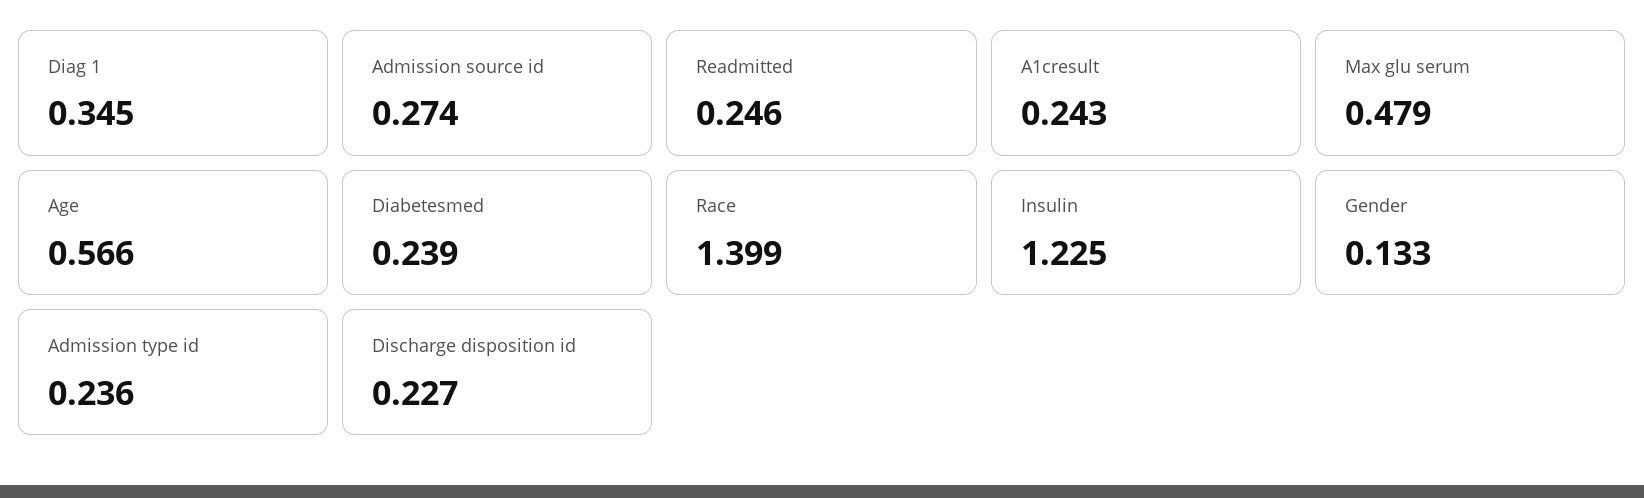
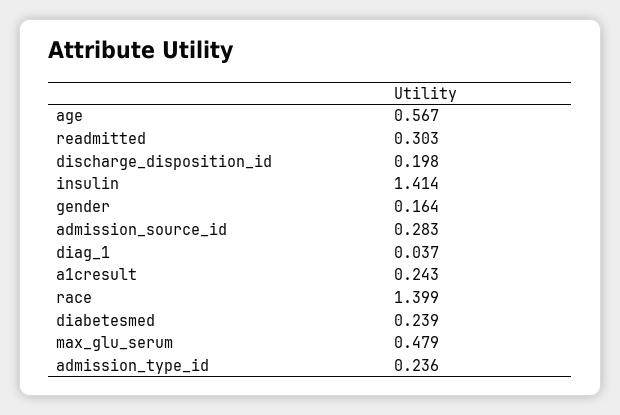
Diag 1: 0.345 -> 0.037
Admission source id: 0.274 -> 0.283
Readmitted: 0.246 -> 0.303
Age: 0.566 -> 0.567
Insulin: 1.225 -> 1.414
Gender: 0.133 -> 0.164
Discharge disposition id: 0.227 -> 0.198

